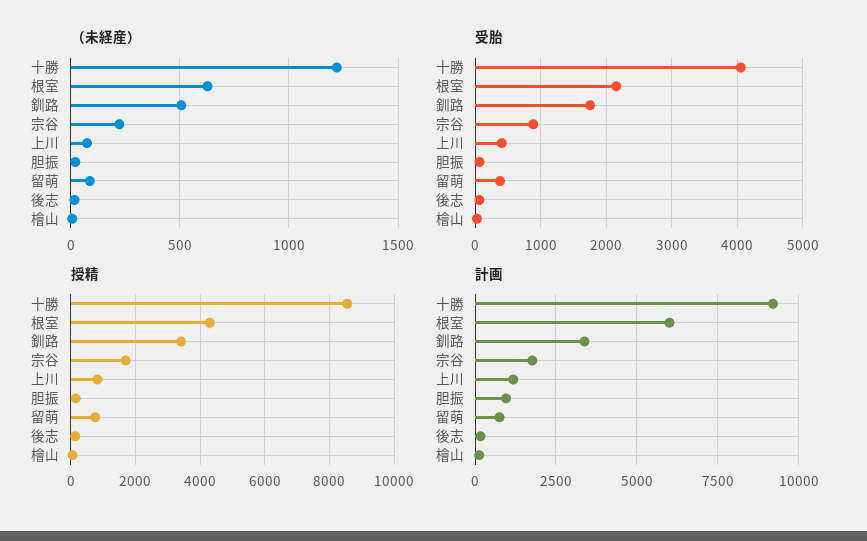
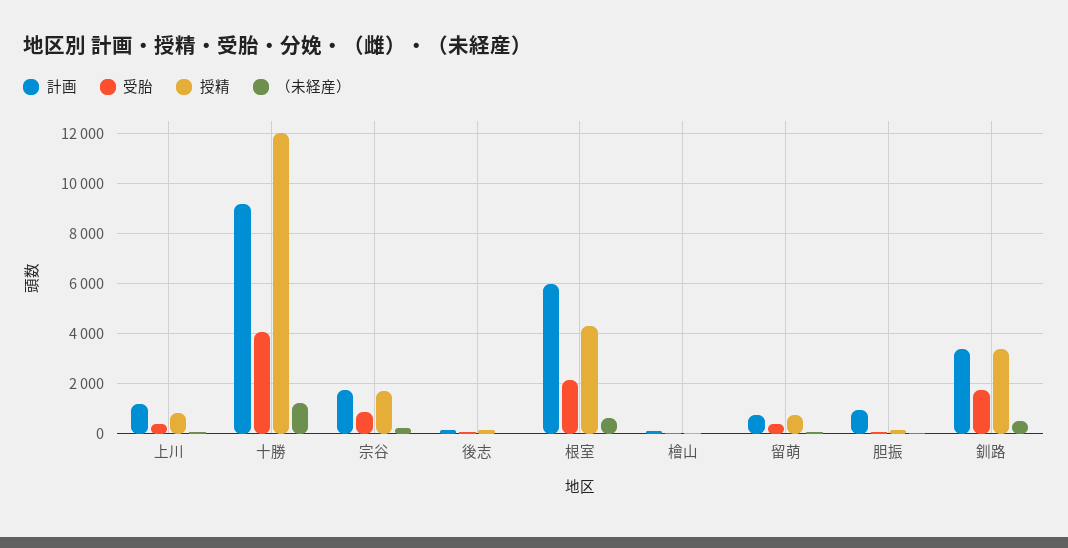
授精, 十勝: 8600 -> 12000

